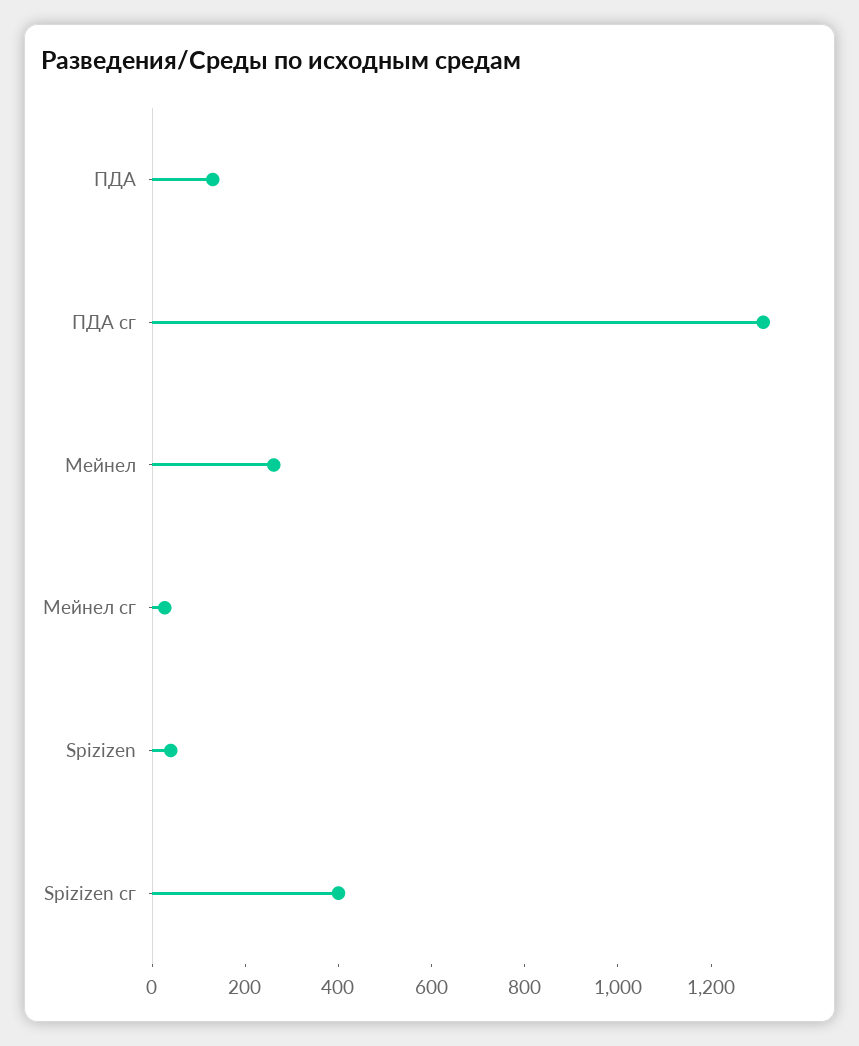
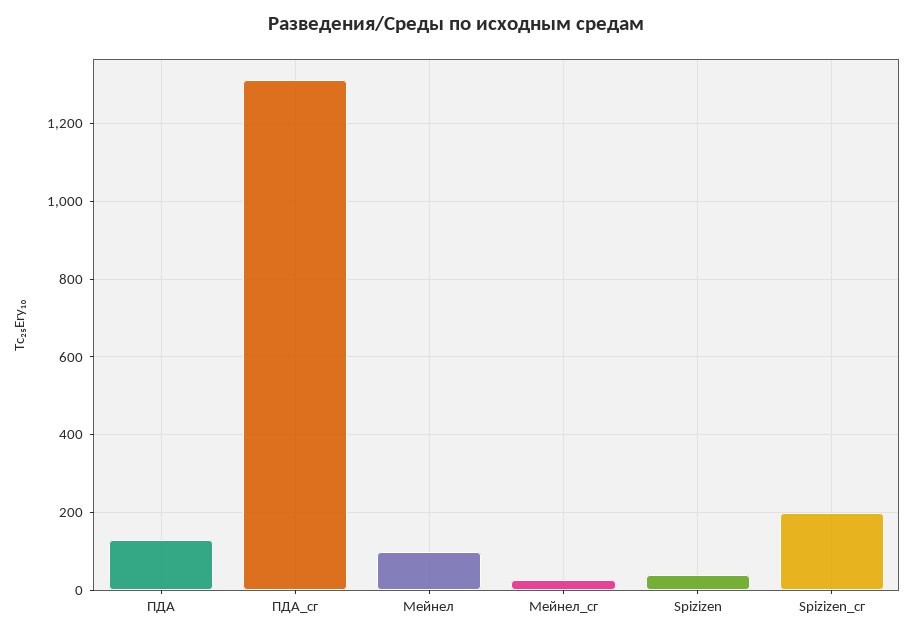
Мейнел: 250 -> 100
Spizizen сг: 400 -> 200

